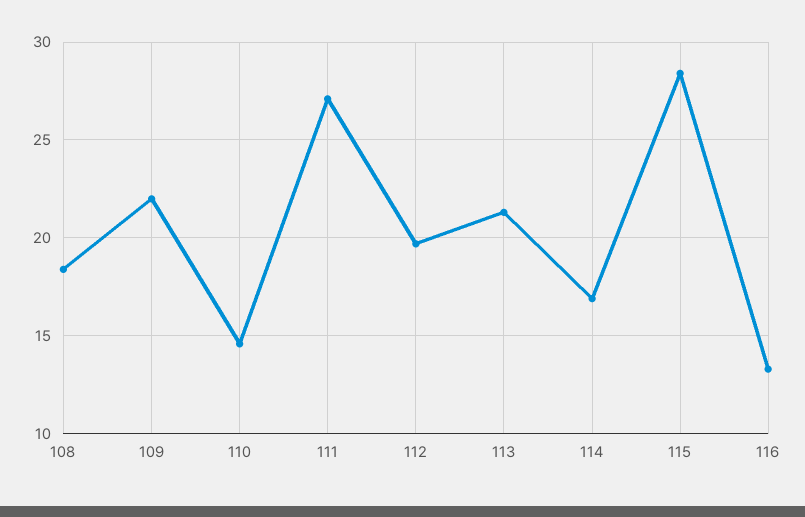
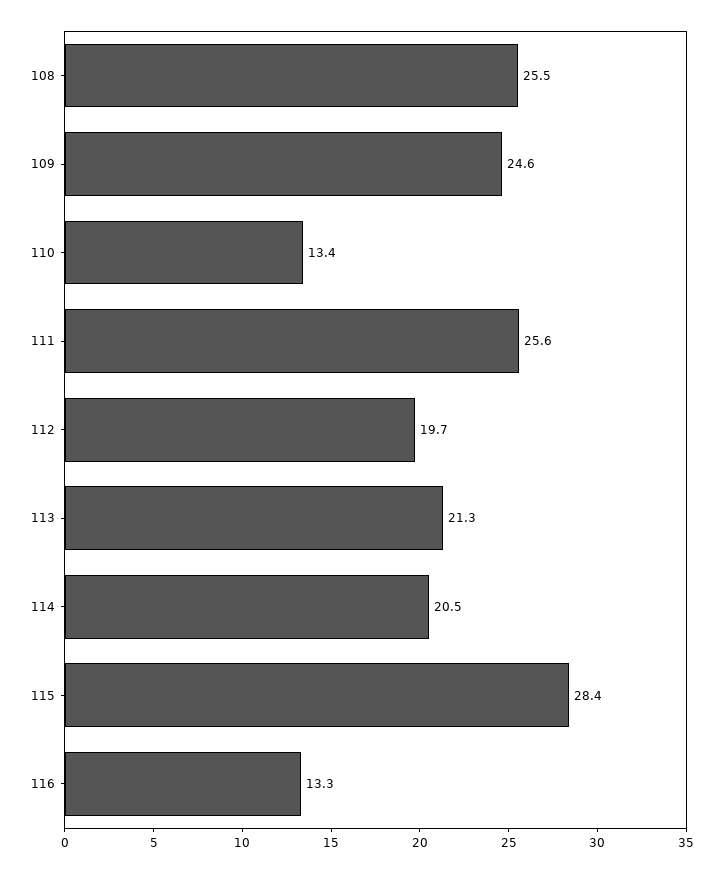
108: 18.5 -> 25.5
109: 22 -> 24.6
110: 14.5 -> 13.4
111: 27 -> 25.6
114: 17 -> 20.5

